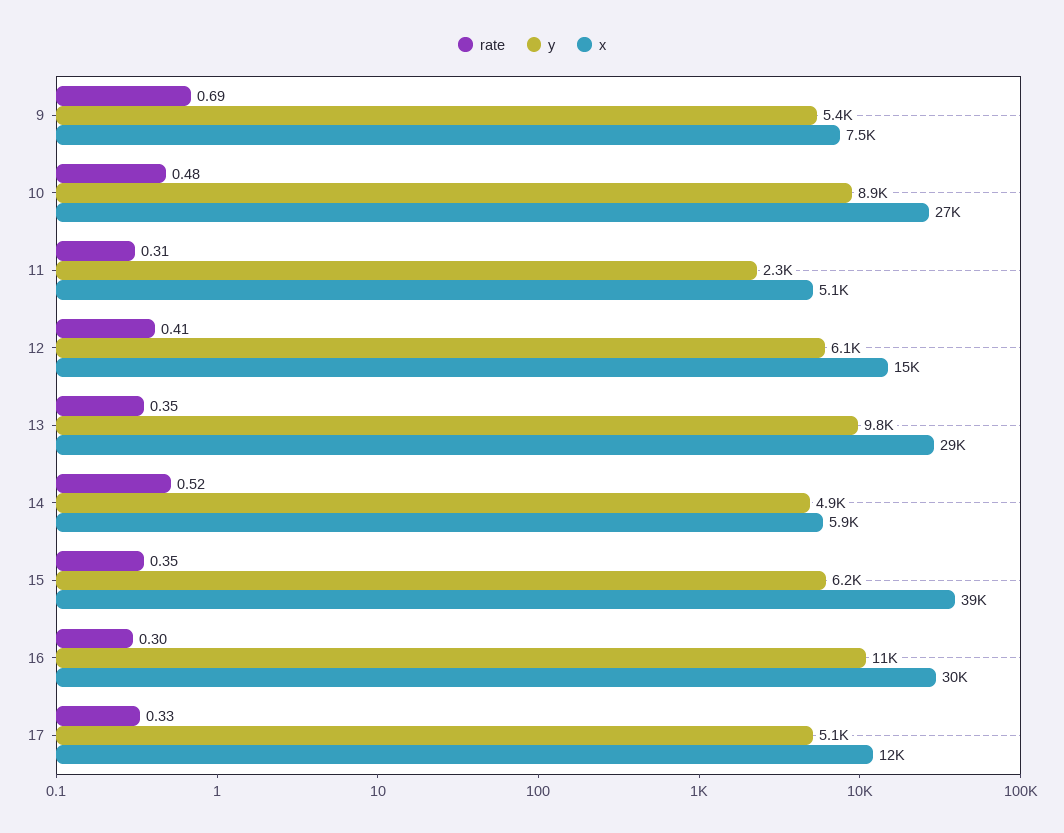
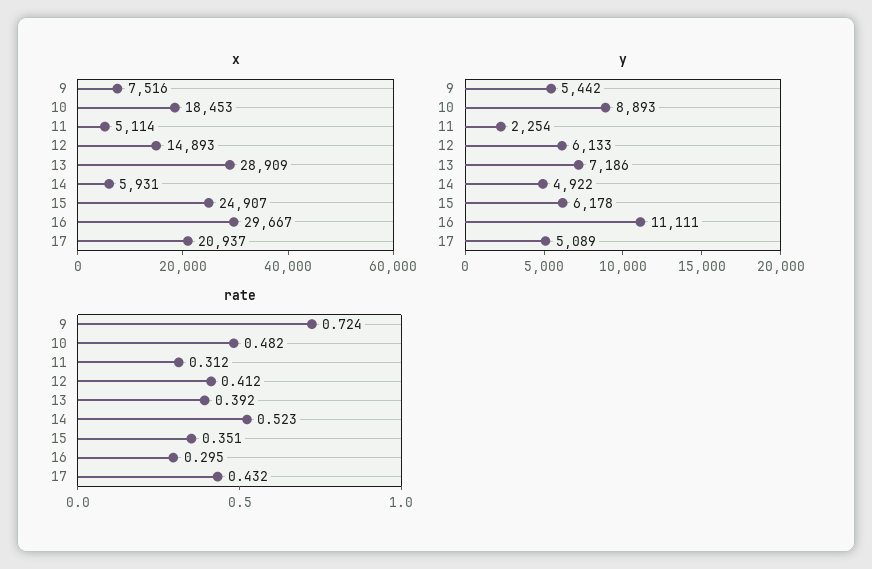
rate, 9: 0.69 -> 0.724
x, 10: 27000 -> 18453
rate, 13: 0.35 -> 0.392
y, 13: 9800 -> 7186
x, 15: 39000 -> 24907
rate, 17: 0.33 -> 0.432
x, 17: 12000 -> 20937

